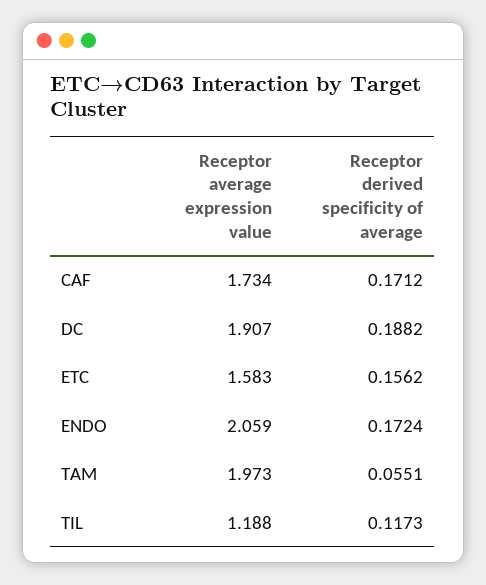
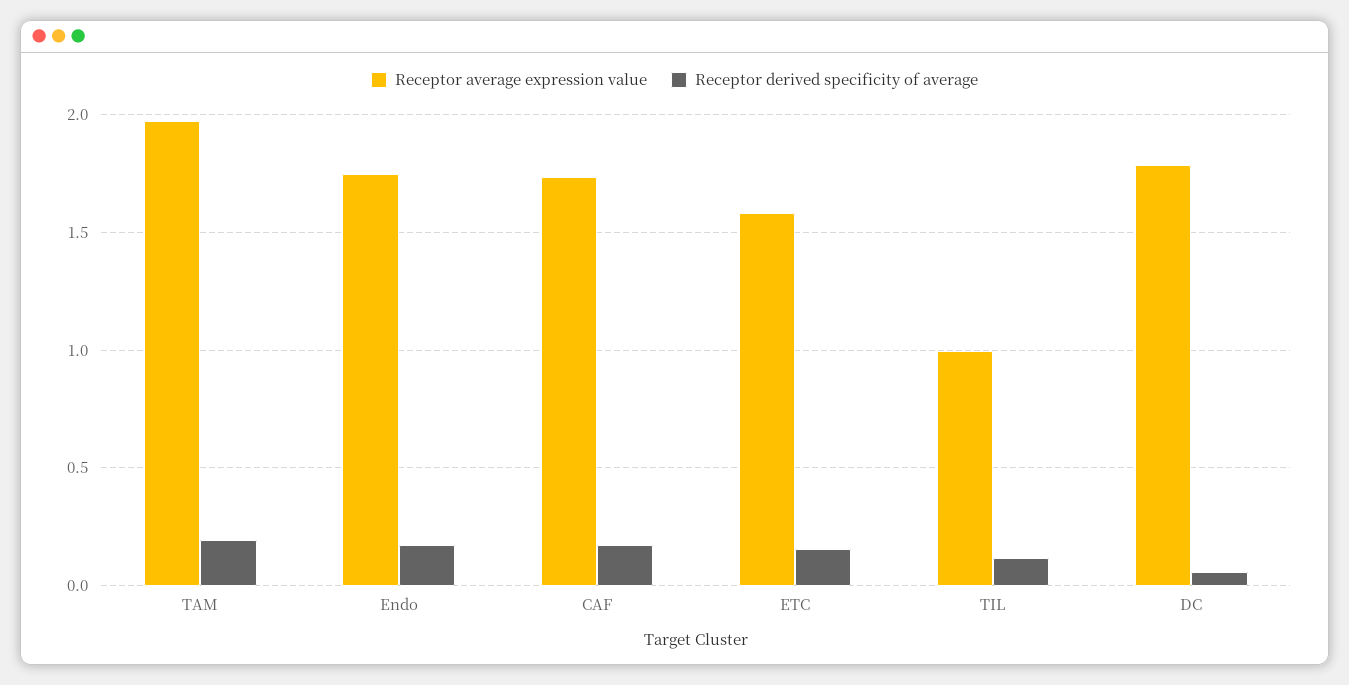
Receptor average expression value, DC: 1.907 -> 1.8
Receptor derived specificity of average, DC: 0.1882 -> 0.05
Receptor average expression value, ENDO: 2.059 -> 1.75
Receptor derived specificity of average, TAM: 0.0551 -> 0.2
Receptor average expression value, TIL: 1.188 -> 1

